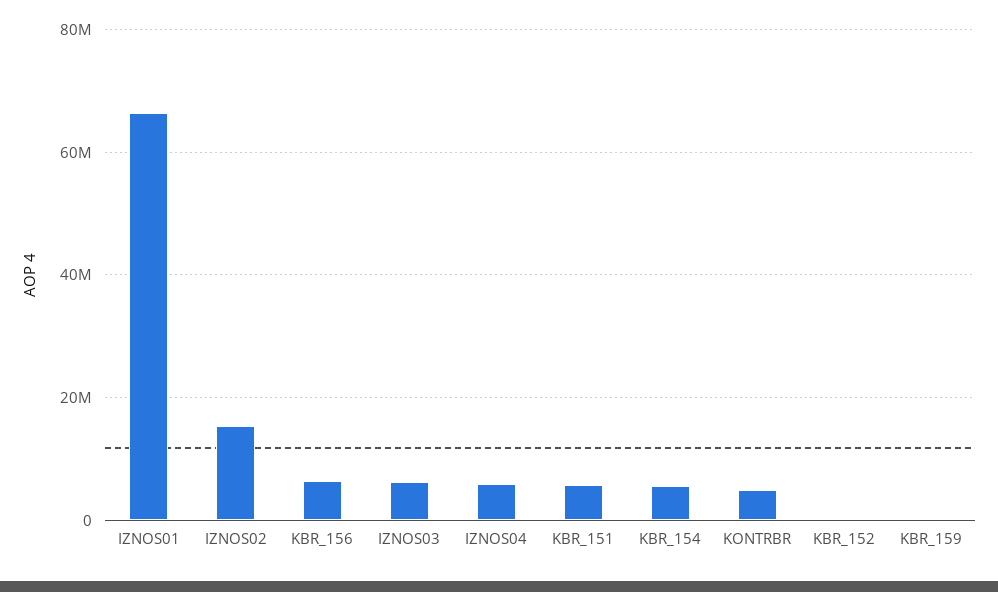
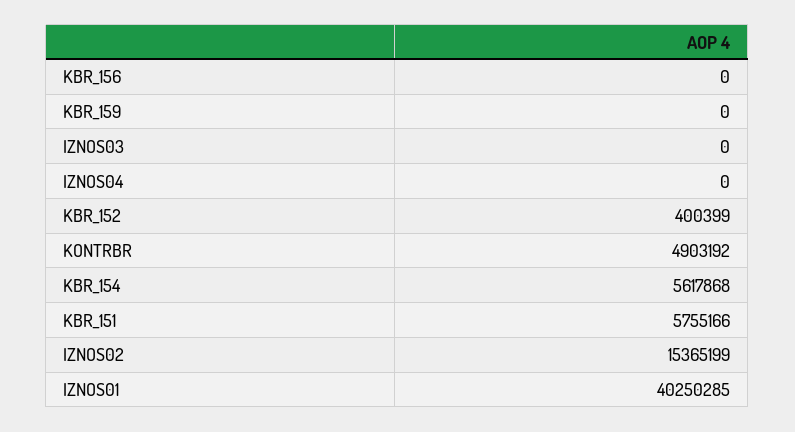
IZNOS01: 66000000 -> 40250285
KBR_156: 6000000 -> 0
IZNOS03: 6000000 -> 0
IZNOS04: 6000000 -> 0

